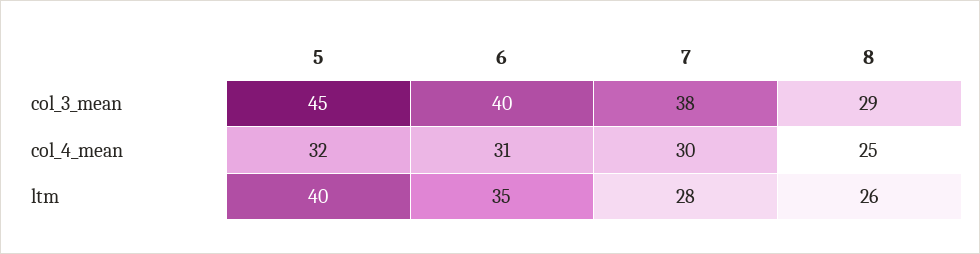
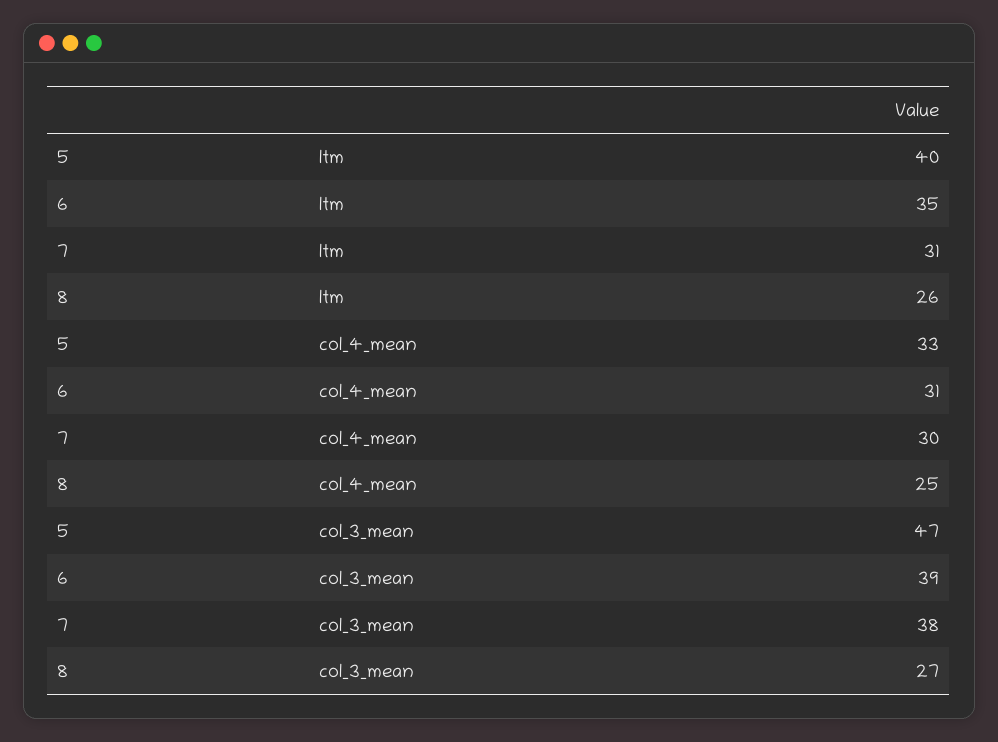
5, col_3_mean: 45 -> 47
6, col_3_mean: 40 -> 39
8, col_3_mean: 29 -> 27
5, col_4_mean: 32 -> 33
7, ltm: 28 -> 31

